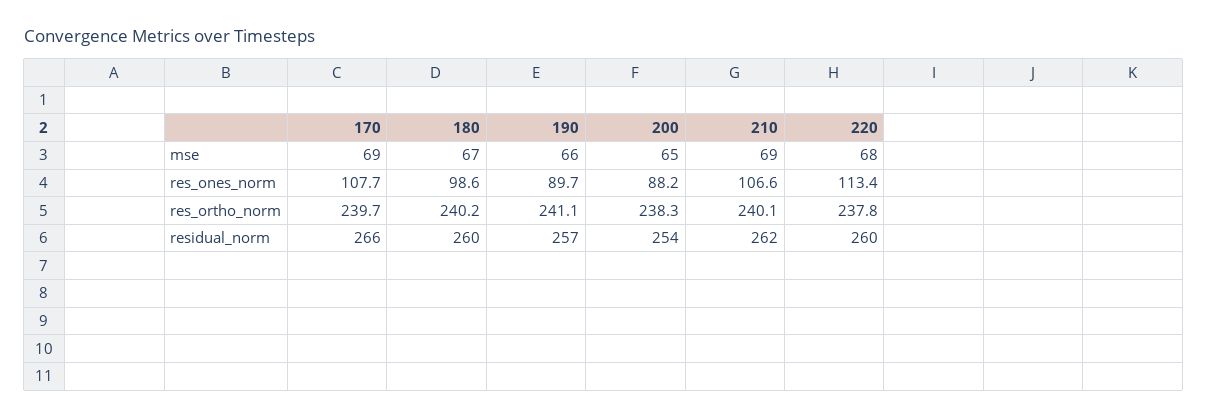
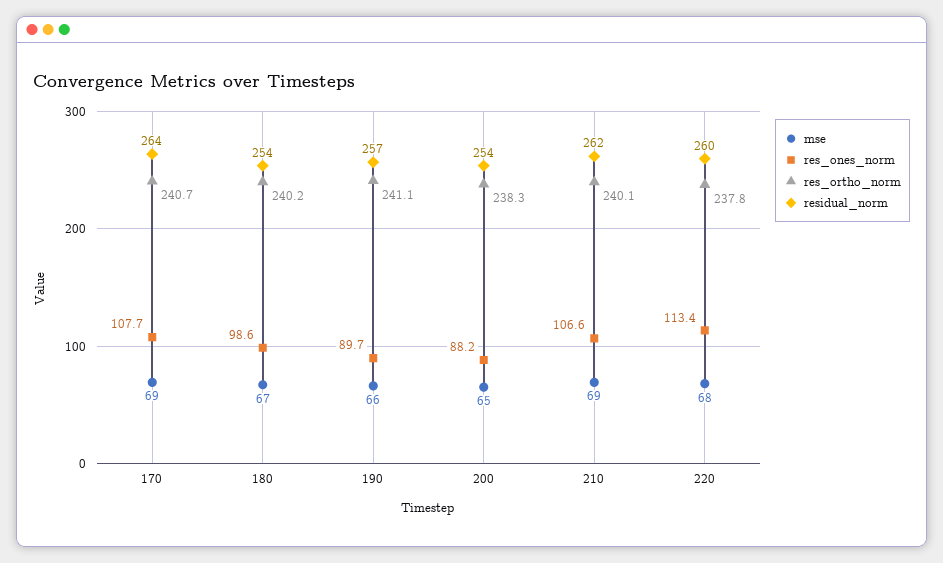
res_ortho_norm, 170: 239.7 -> 240.7
residual_norm, 170: 266 -> 264
residual_norm, 180: 260 -> 254

